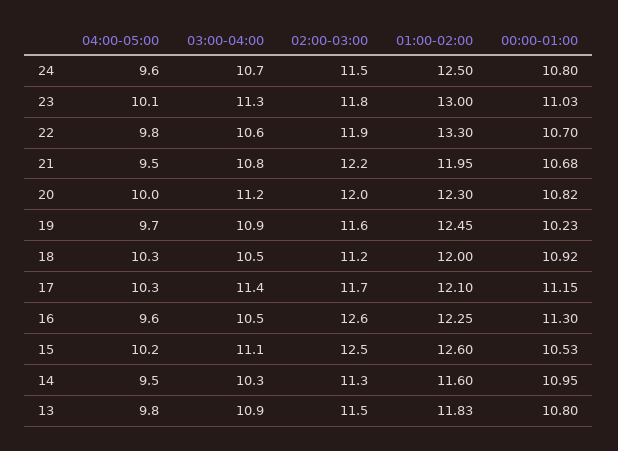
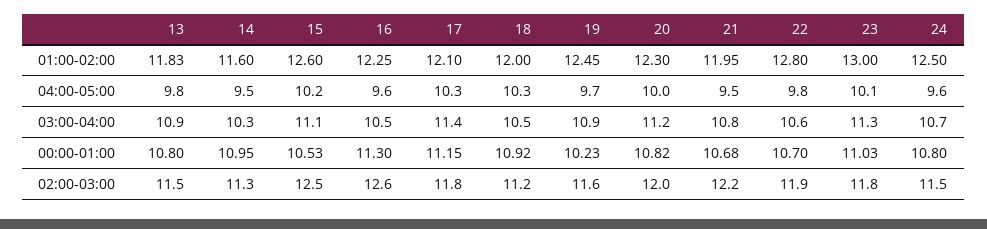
01:00-02:00, 22: 13.3 -> 12.8
02:00-03:00, 17: 11.7 -> 11.8

